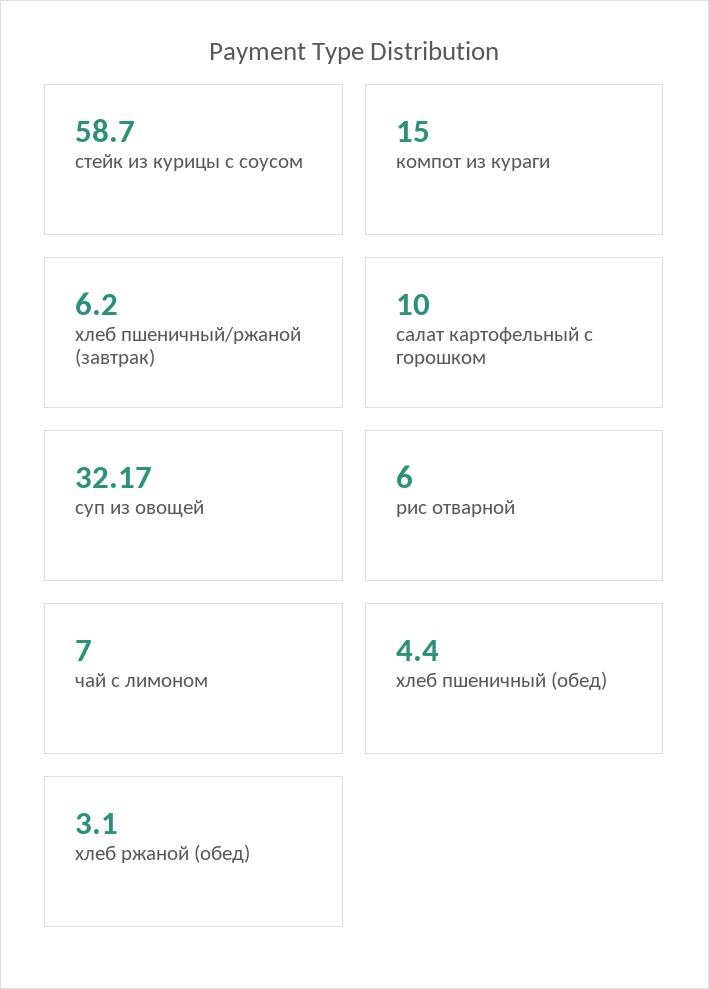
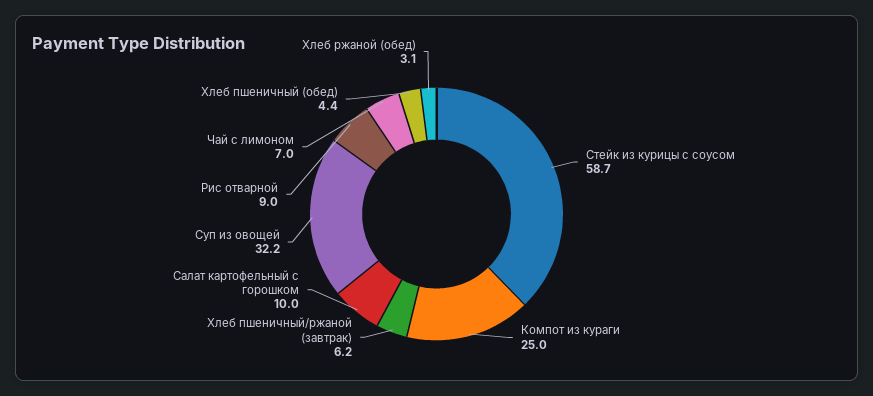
компот из кураги: 15 -> 25
рис отварной: 6 -> 9

